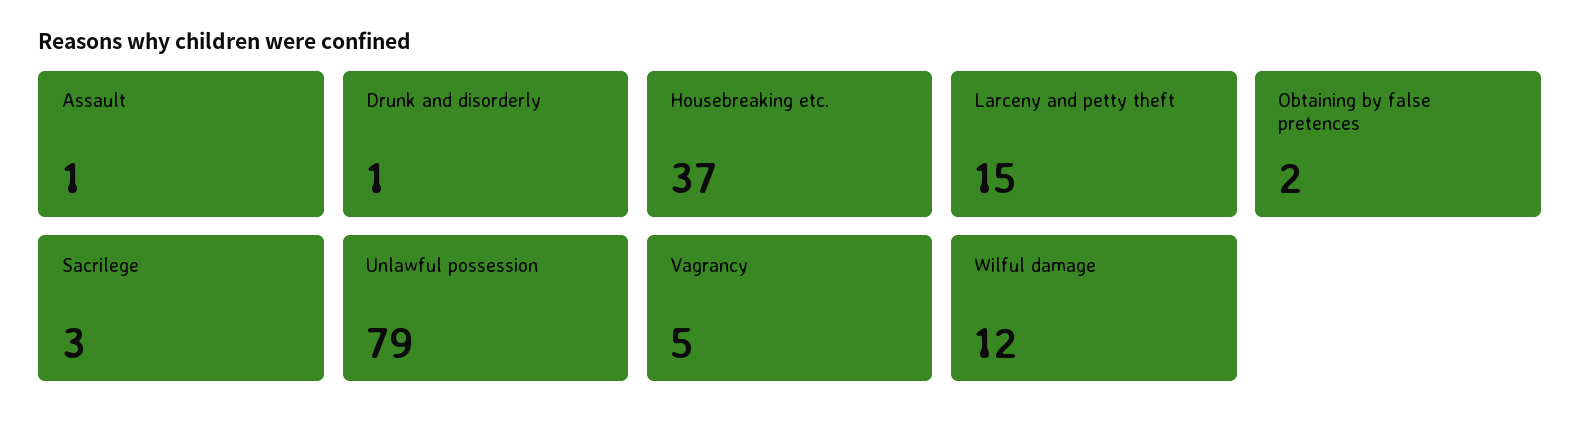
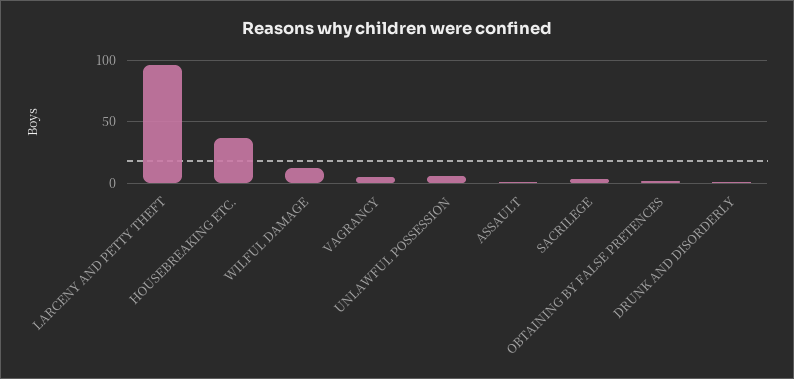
Larceny and petty theft: 15 -> 95
Unlawful possession: 79 -> 5

